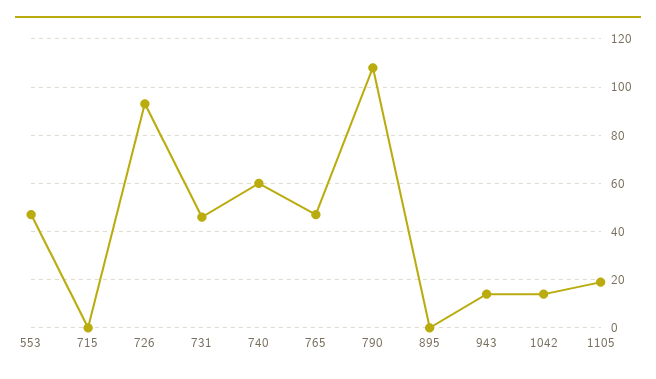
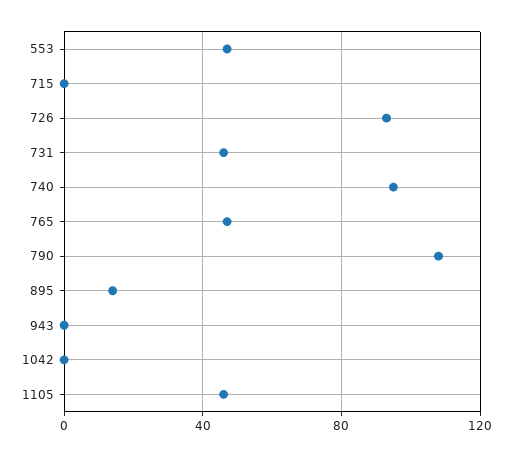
740: 60 -> 95
895: 0 -> 15
943: 15 -> 0
1042: 15 -> 0
1105: 20 -> 45

